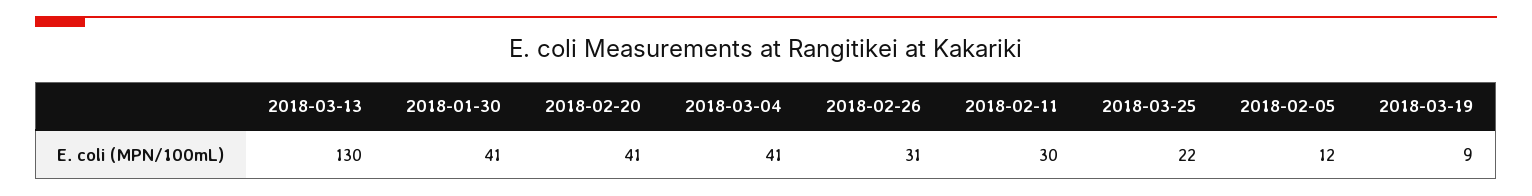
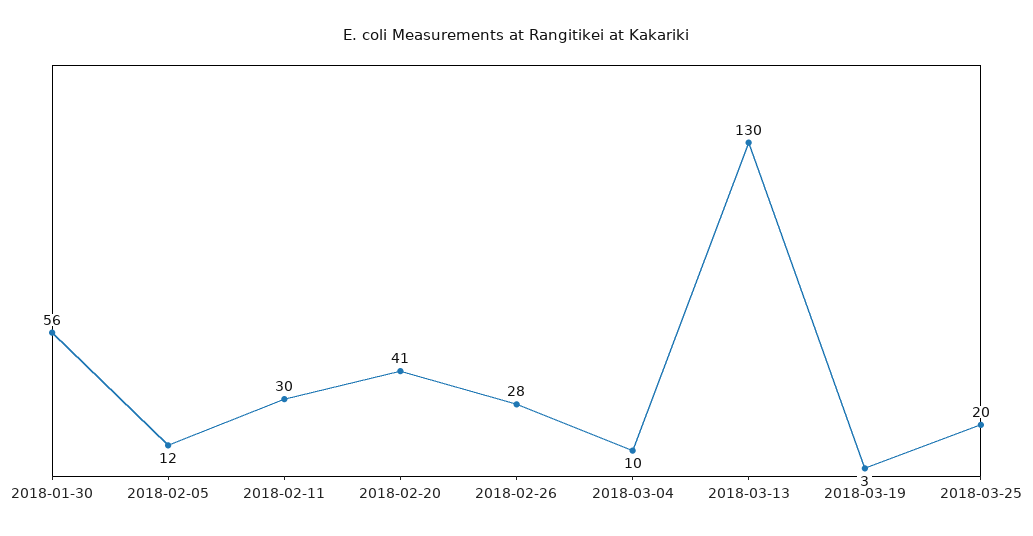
2018-01-30: 41 -> 56
2018-03-04: 41 -> 10
2018-02-26: 31 -> 28
2018-03-25: 22 -> 20
2018-03-19: 9 -> 3

